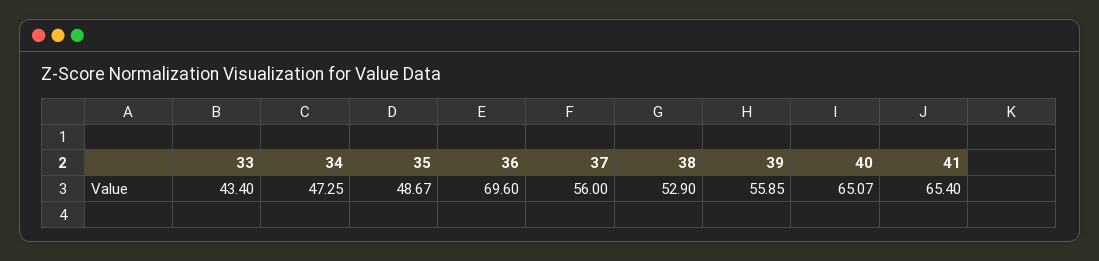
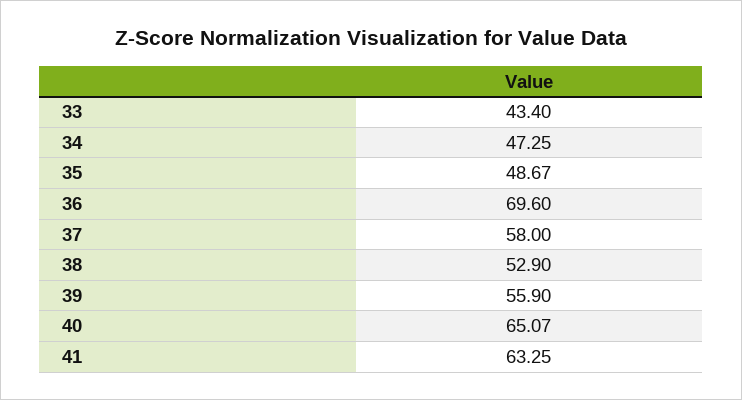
37: 56 -> 58
39: 55.85 -> 55.9
41: 65.4 -> 63.25

